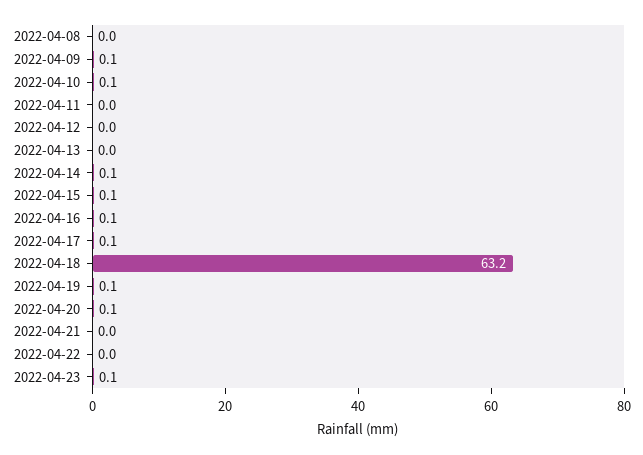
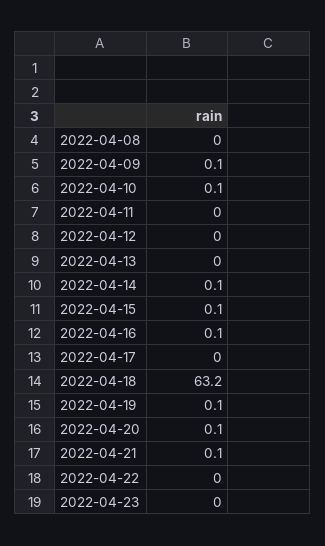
2022-04-17: 0.1 -> 0
2022-04-21: 0 -> 0.1
2022-04-23: 0.1 -> 0

